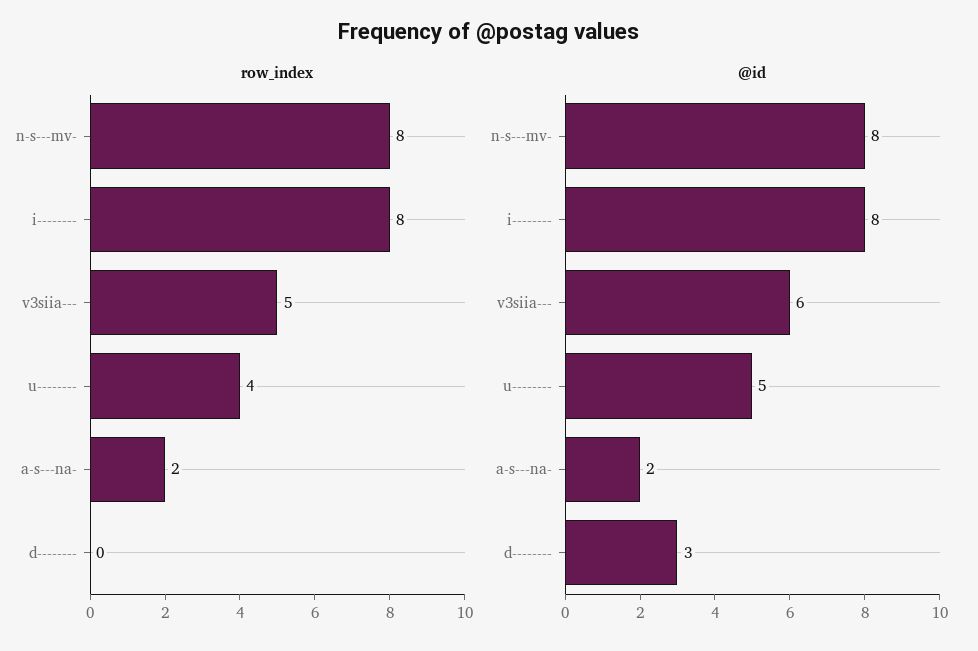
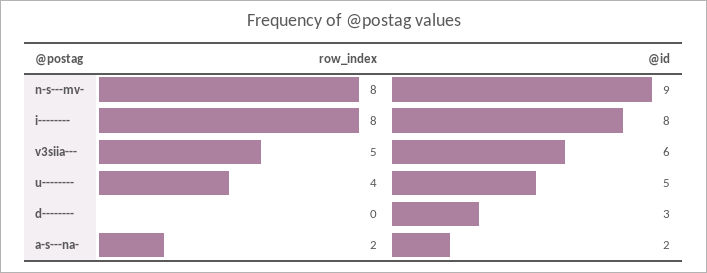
@id, n-s---mv-: 8 -> 9

